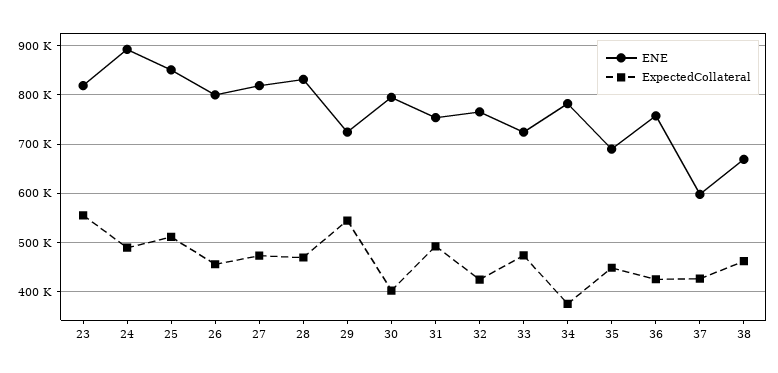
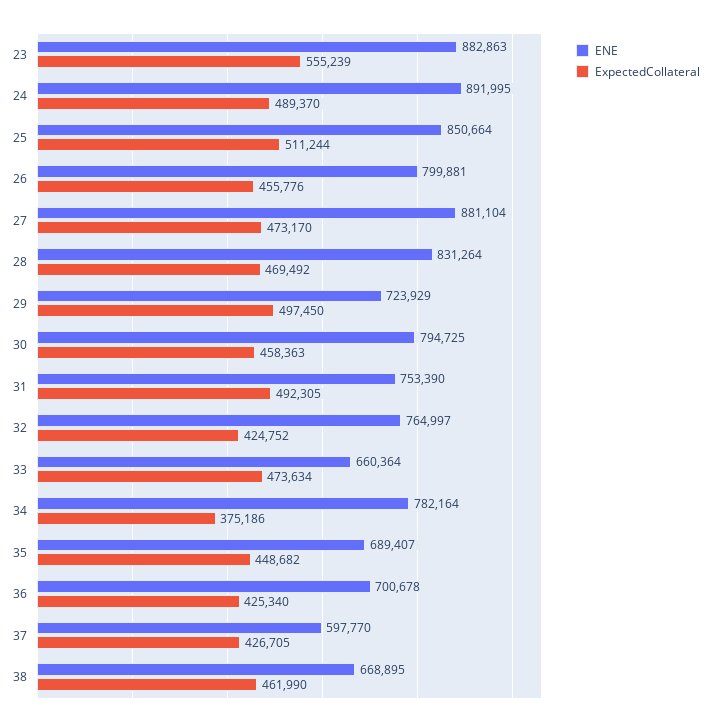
ENE, 23: 820000 -> 882863
ENE, 27: 820000 -> 881104
ExpectedCollateral, 29: 540000 -> 497450
ExpectedCollateral, 30: 400000 -> 458363
ENE, 33: 720000 -> 660364
ENE, 36: 760000 -> 700678

